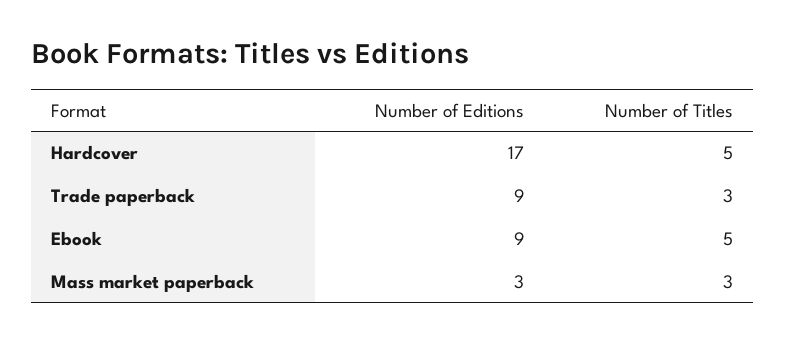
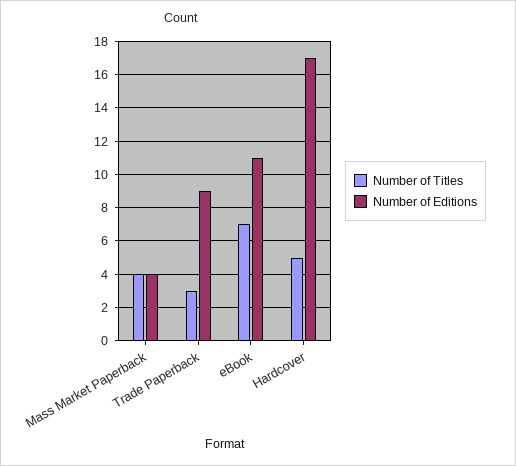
Number of Editions, Ebook: 9 -> 11
Number of Titles, Ebook: 5 -> 7
Number of Editions, Mass market paperback: 3 -> 4
Number of Titles, Mass market paperback: 3 -> 4

